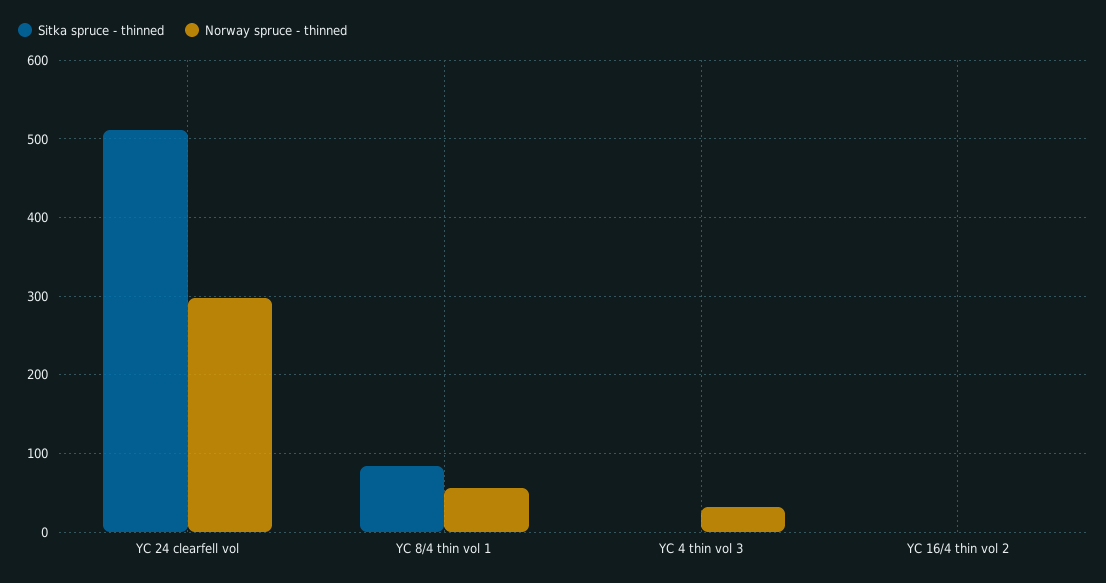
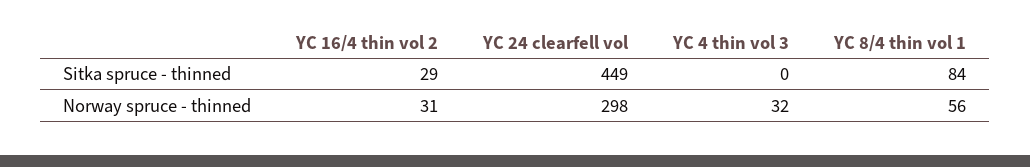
Sitka spruce - thinned, YC 24 clearfell vol: 510 -> 449
Sitka spruce - thinned, YC 16/4 thin vol 2: 0 -> 29
Norway spruce - thinned, YC 16/4 thin vol 2: 0 -> 31

